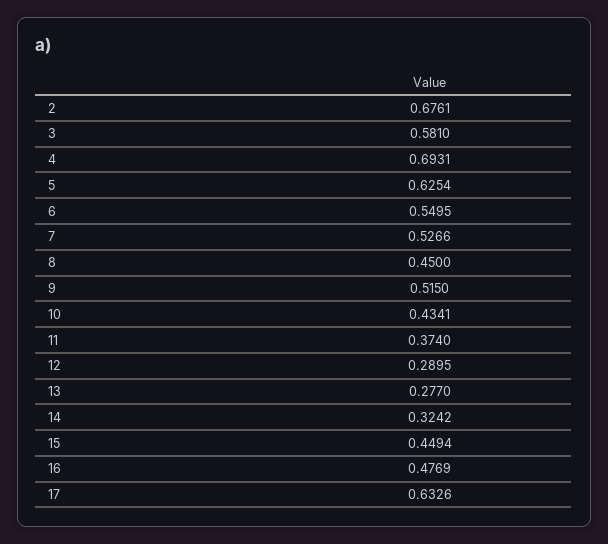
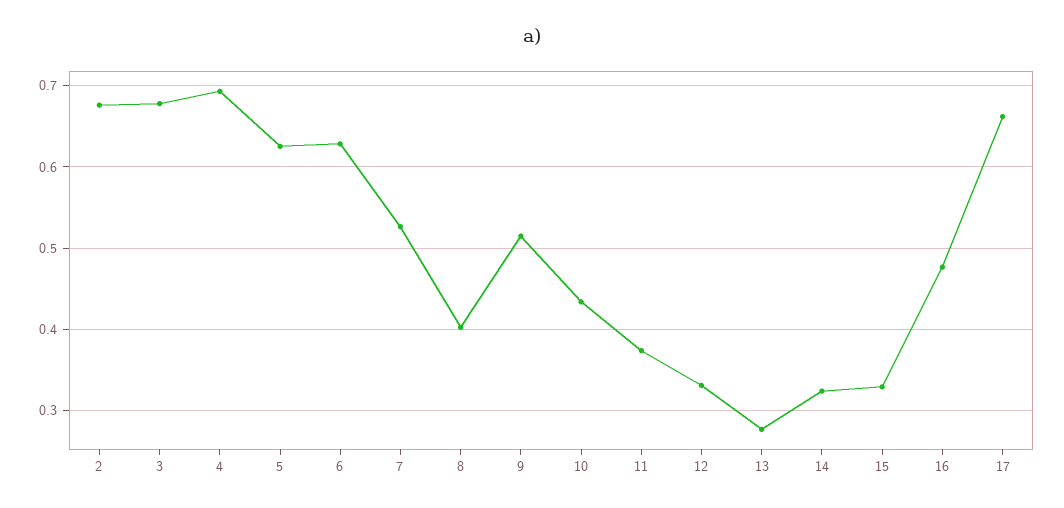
3: 0.581 -> 0.68
6: 0.5495 -> 0.63
8: 0.45 -> 0.4
12: 0.2895 -> 0.33
15: 0.4494 -> 0.33
17: 0.6326 -> 0.66

